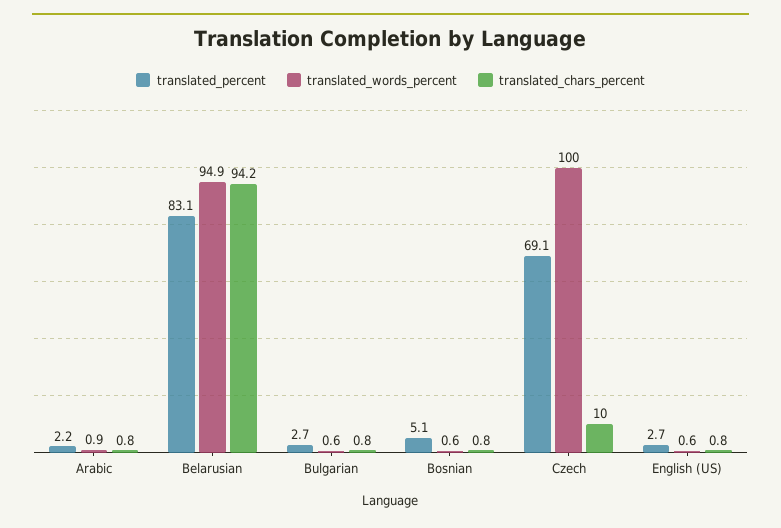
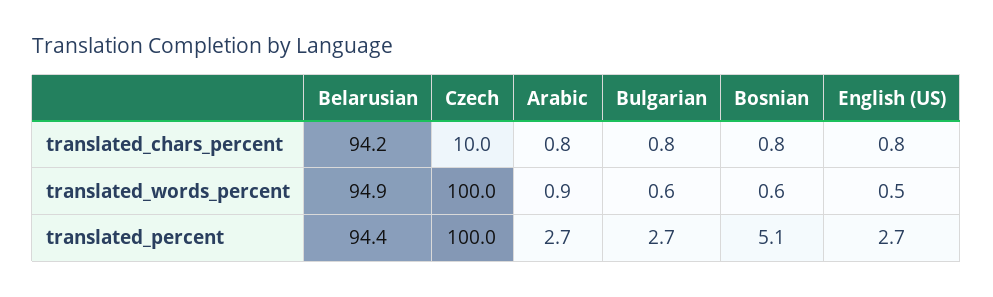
translated_percent, Arabic: 2.2 -> 2.7
translated_percent, Belarusian: 83.1 -> 94.4
translated_percent, Czech: 69.1 -> 100
translated_words_percent, English (US): 0.6 -> 0.5

